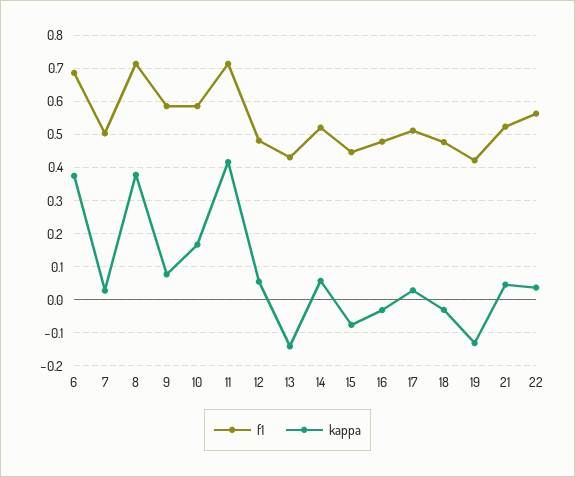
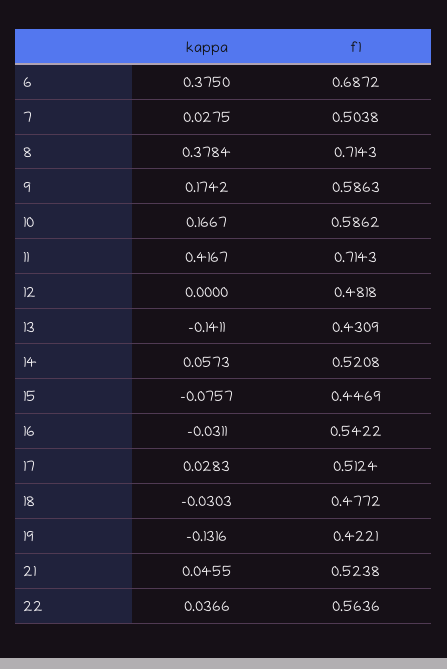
kappa, 9: 0.08 -> 0.1742
kappa, 12: 0.06 -> 0
f1, 16: 0.48 -> 0.5422

